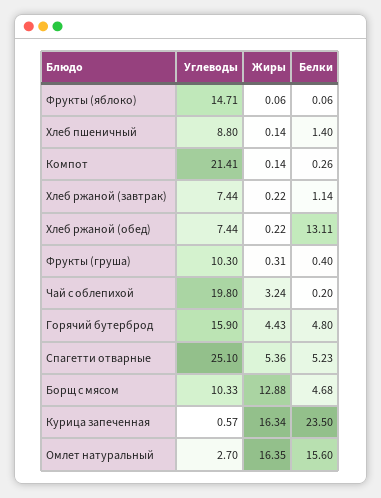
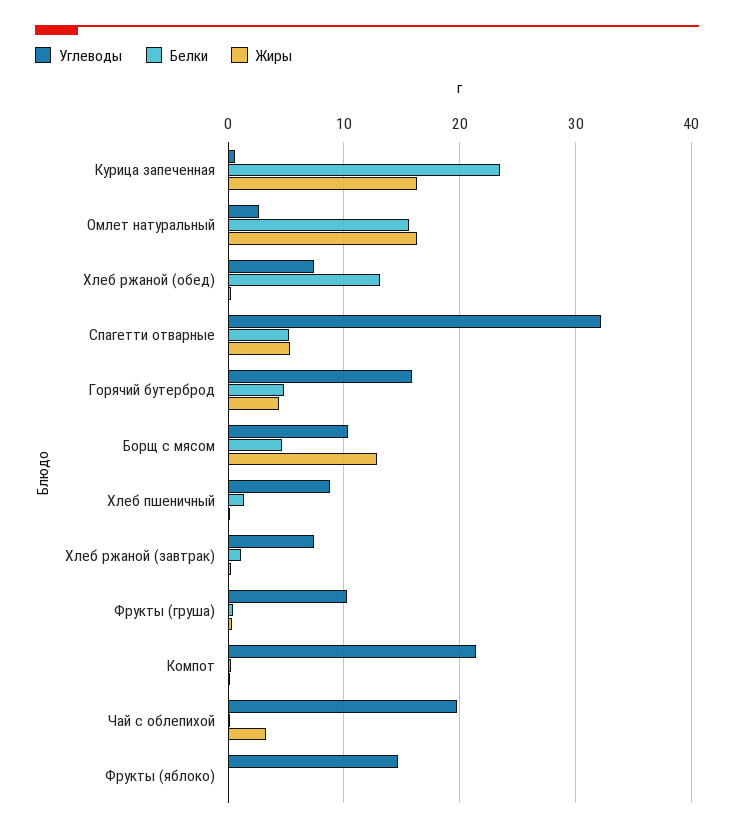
Углеводы, Спагетти отварные: 25.1 -> 32

